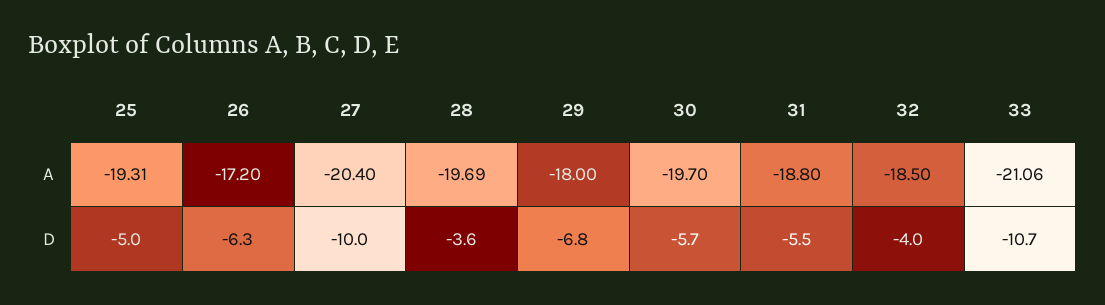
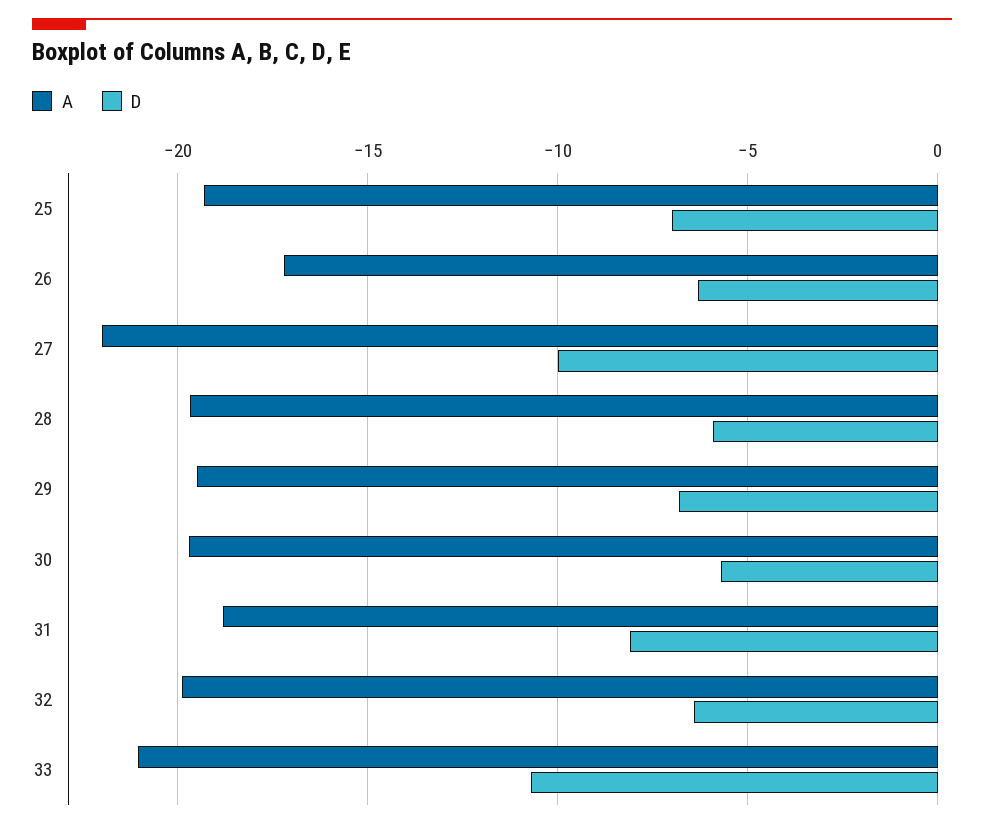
A, 27: -20.4 -> -22
A, 29: -18 -> -19.5
A, 32: -18.5 -> -20
D, 25: -5 -> -7
D, 28: -3.6 -> -6
D, 31: -5.5 -> -8
D, 32: -4 -> -6.5

